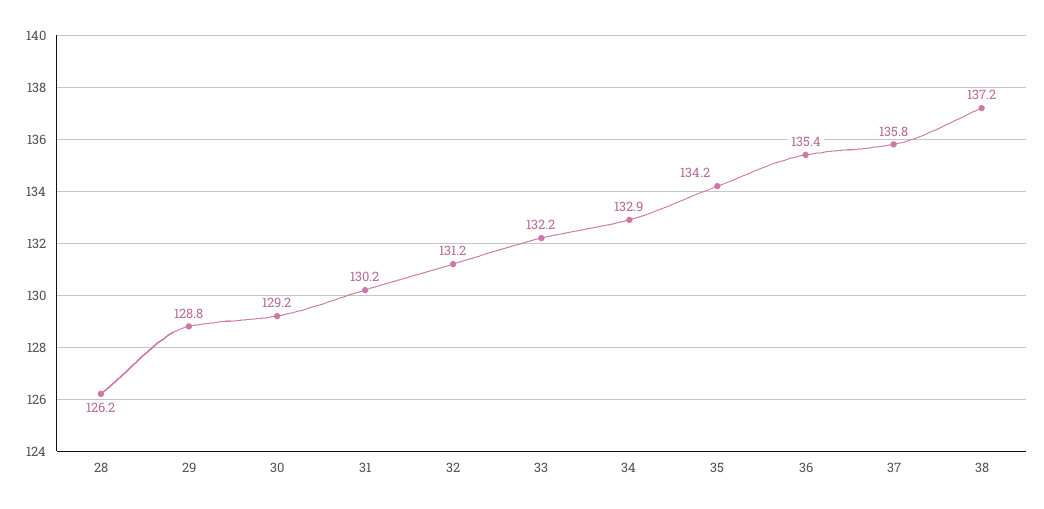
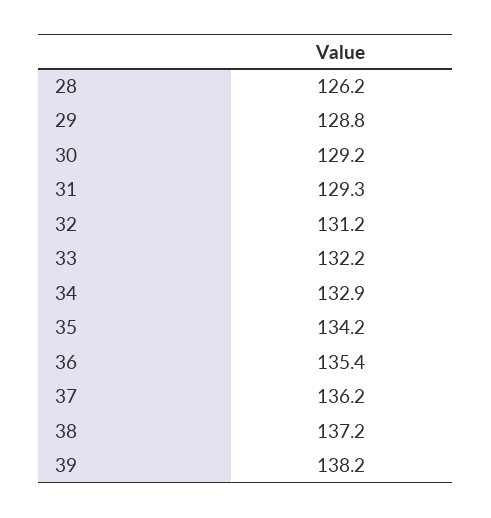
31: 130.2 -> 129.3
37: 135.8 -> 136.2
39: none -> 138.2

